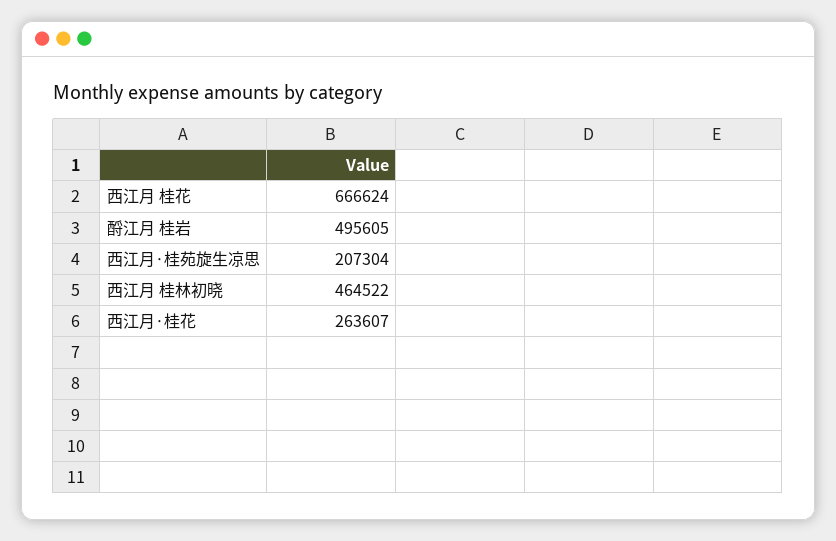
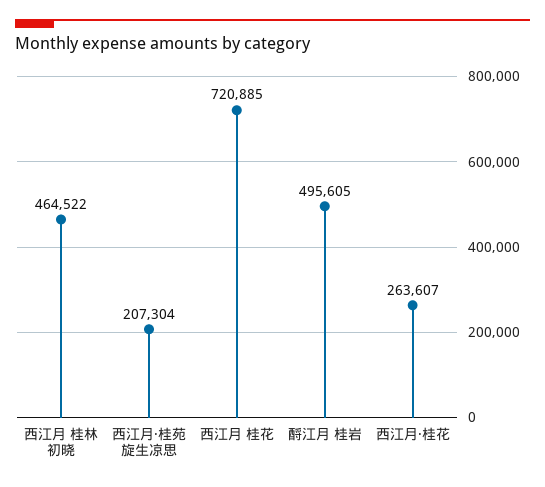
西江月 桂花: 666624 -> 720885

